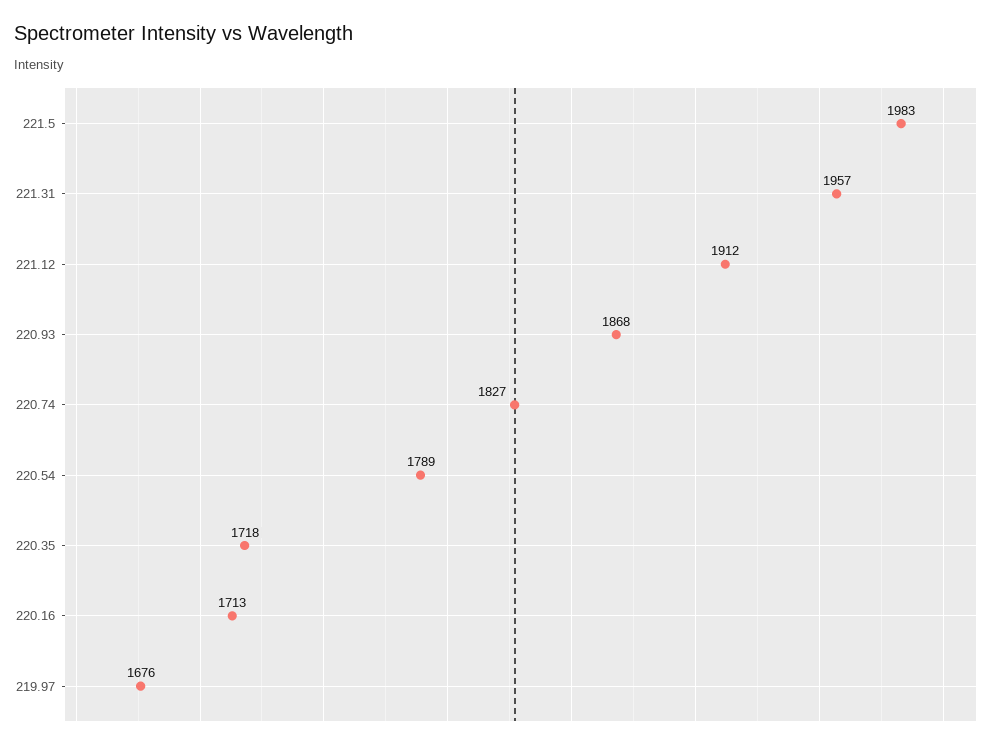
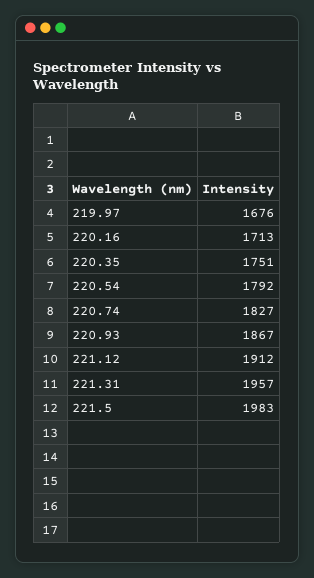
220.93: 1868 -> 1867
220.54: 1789 -> 1792
220.35: 1718 -> 1751

